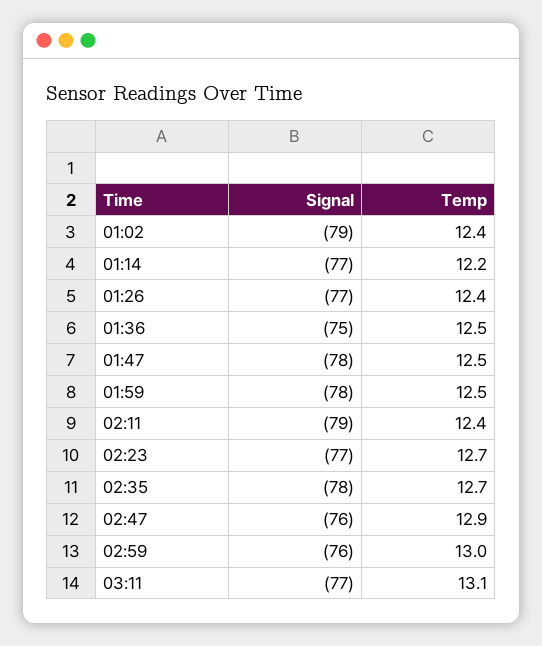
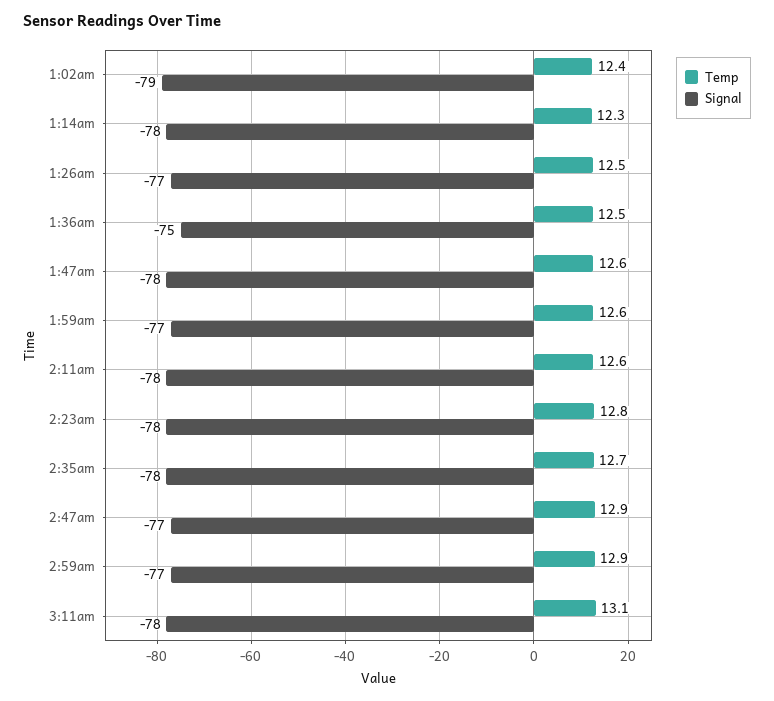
Signal, 01:14: -77 -> -78
Temp, 01:14: 12.2 -> 12.3
Temp, 01:26: 12.4 -> 12.5
Temp, 01:47: 12.5 -> 12.6
Signal, 01:59: -78 -> -77
Temp, 01:59: 12.5 -> 12.6
Signal, 02:11: -79 -> -78
Temp, 02:11: 12.4 -> 12.6
Signal, 02:23: -77 -> -78
Temp, 02:23: 12.7 -> 12.8
Signal, 02:47: -76 -> -77
Signal, 02:59: -76 -> -77
Temp, 02:59: 13 -> 12.9
Signal, 03:11: -77 -> -78

